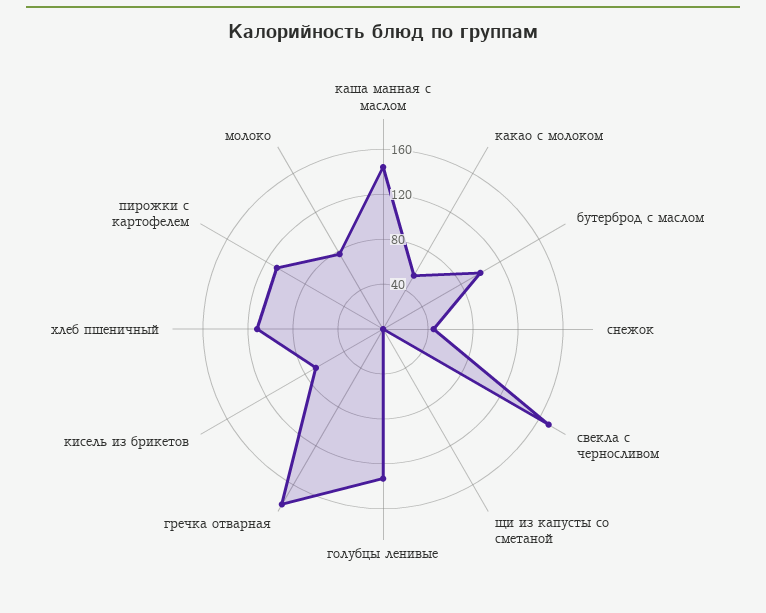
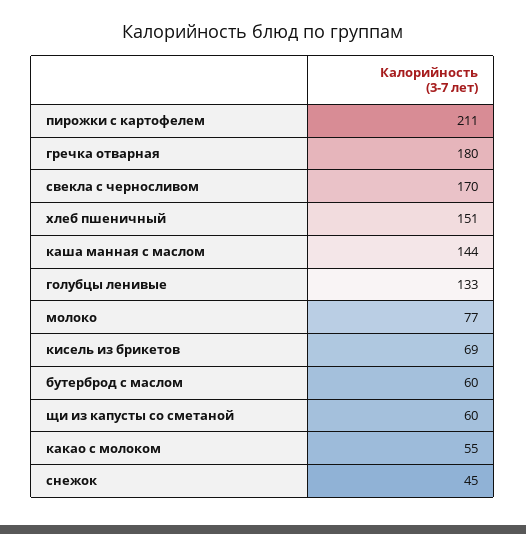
бутерброд с маслом: 100 -> 60
щи из капусты со сметаной: 0 -> 60
хлеб пшеничный: 110 -> 151
пирожки с картофелем: 110 -> 211

